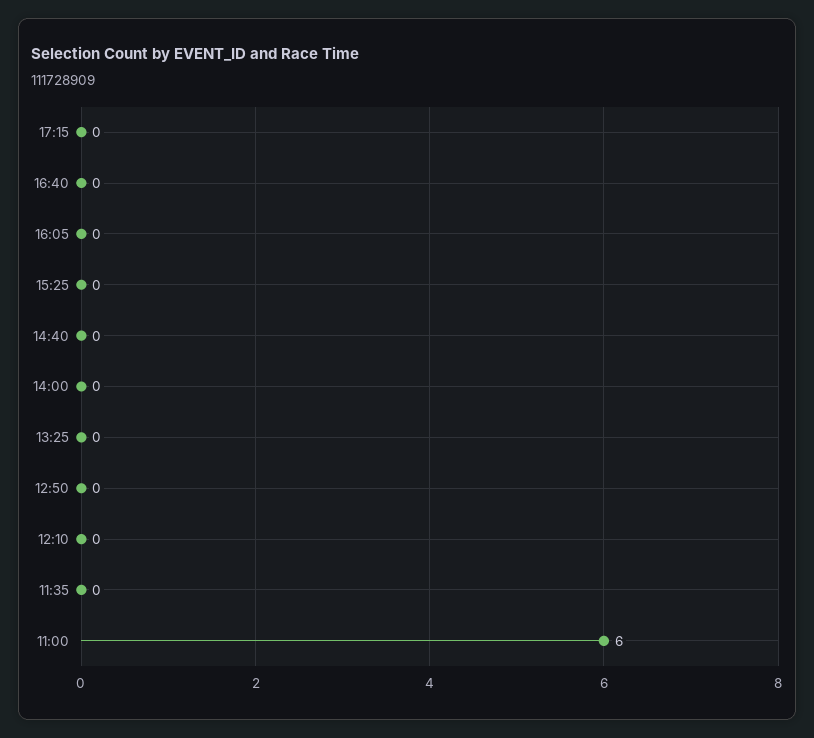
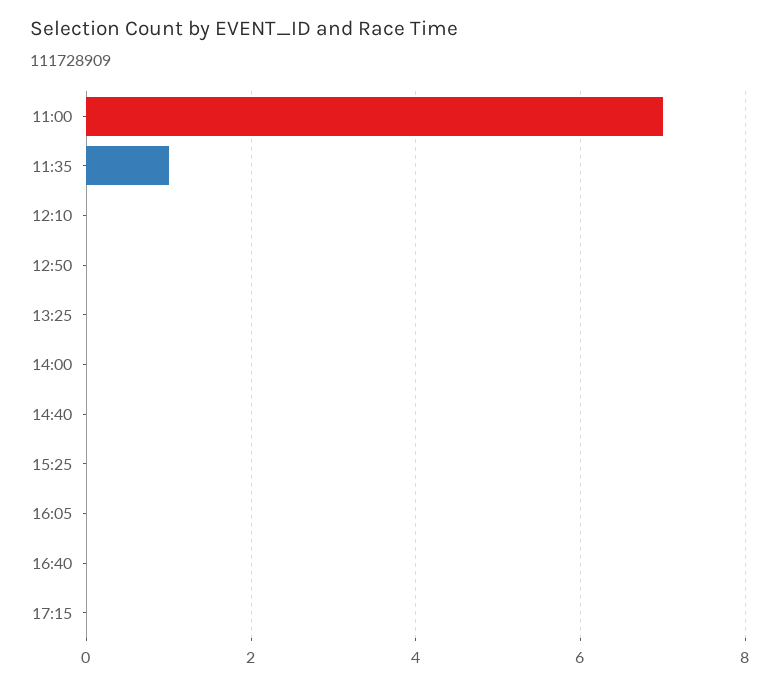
11:35: 0 -> 1
11:00: 6 -> 7

